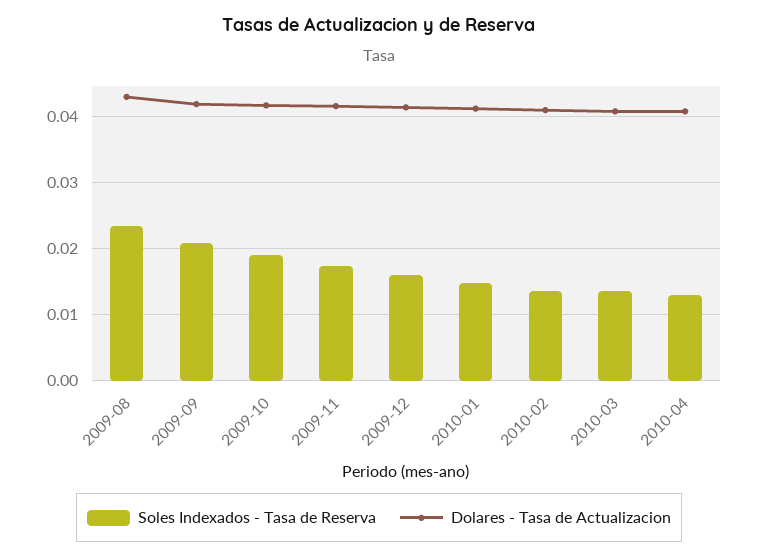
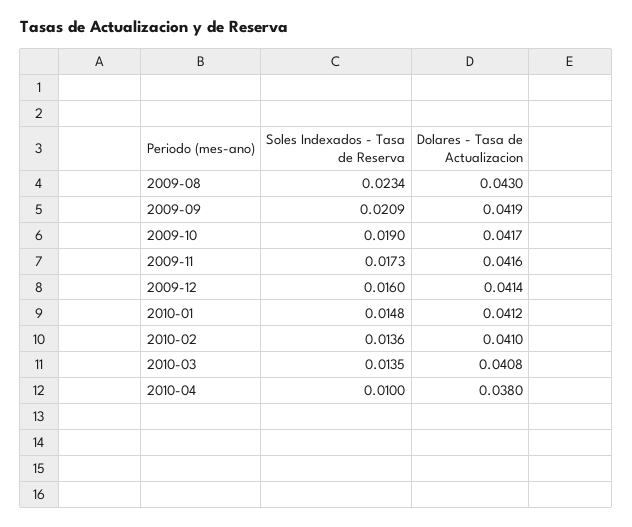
Soles Indexados - Tasa de Reserva, 2010-04: 0.013 -> 0.01
Dolares - Tasa de Actualizacion, 2010-04: 0.041 -> 0.038

